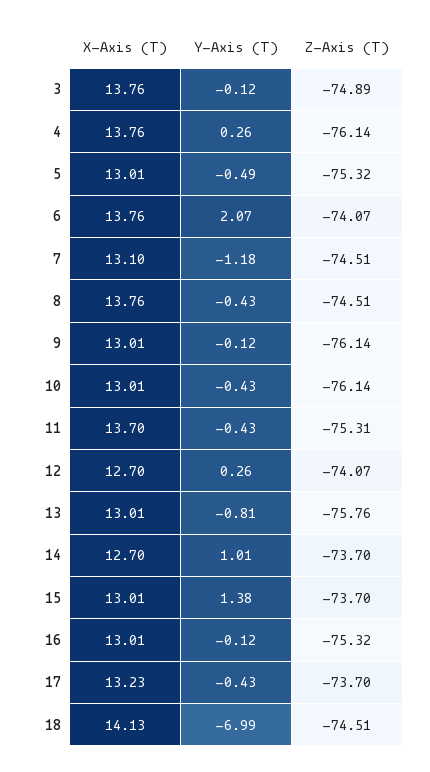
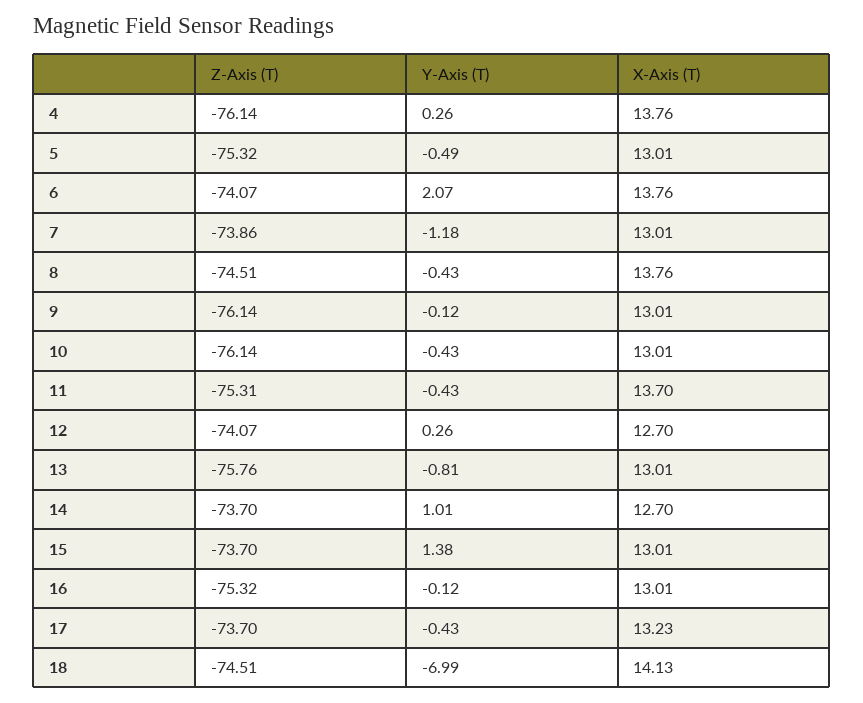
X-Axis (T), 3: 13.76 -> none
Y-Axis (T), 3: -0.12 -> none
Z-Axis (T), 3: -74.89 -> none
X-Axis (T), 7: 13.1 -> 13.01
Z-Axis (T), 7: -74.51 -> -73.86

